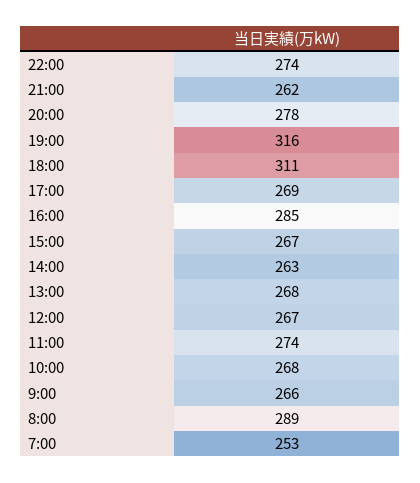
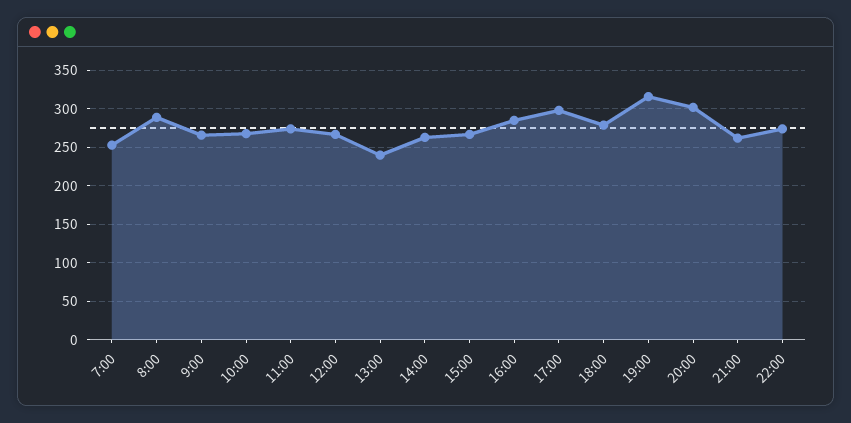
20:00: 278 -> 300
18:00: 311 -> 280
17:00: 269 -> 300
13:00: 268 -> 240

